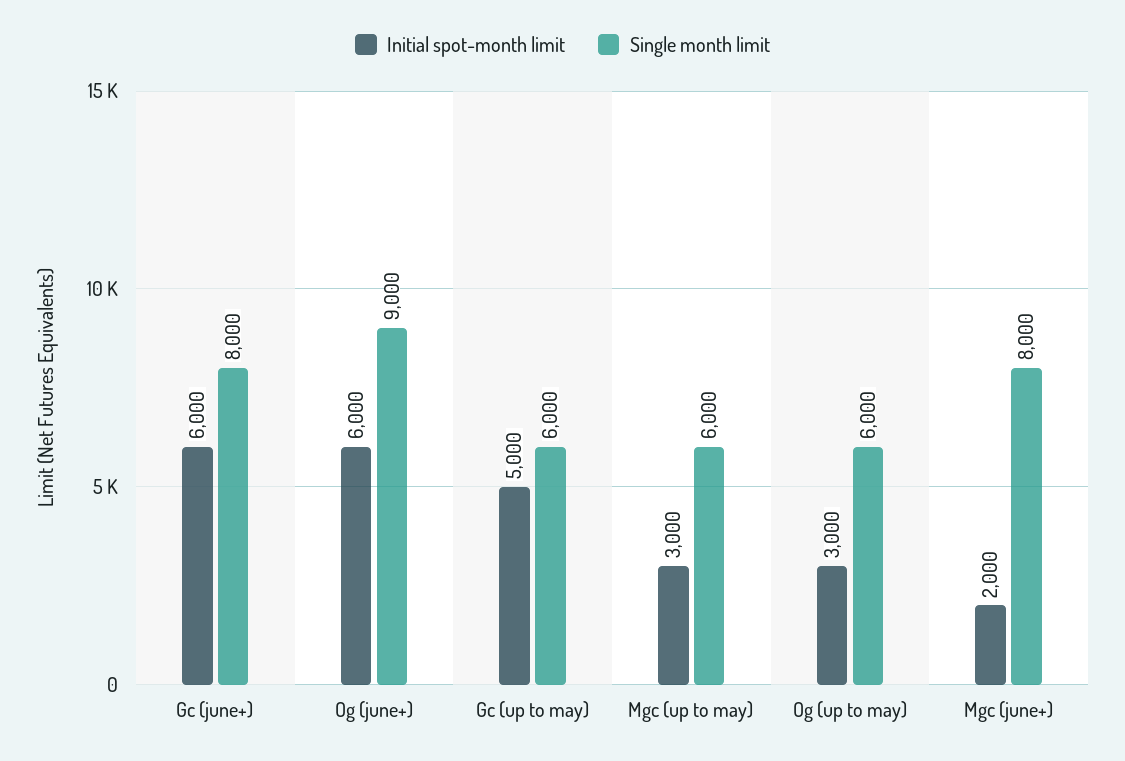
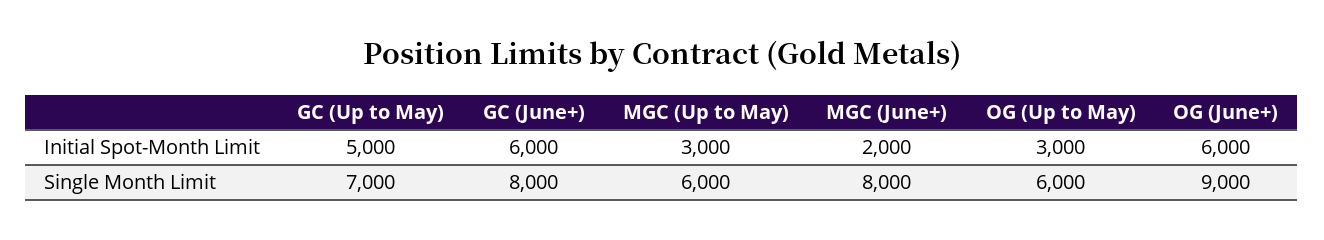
Single month limit, Gc (up to may): 6000 -> 7000

